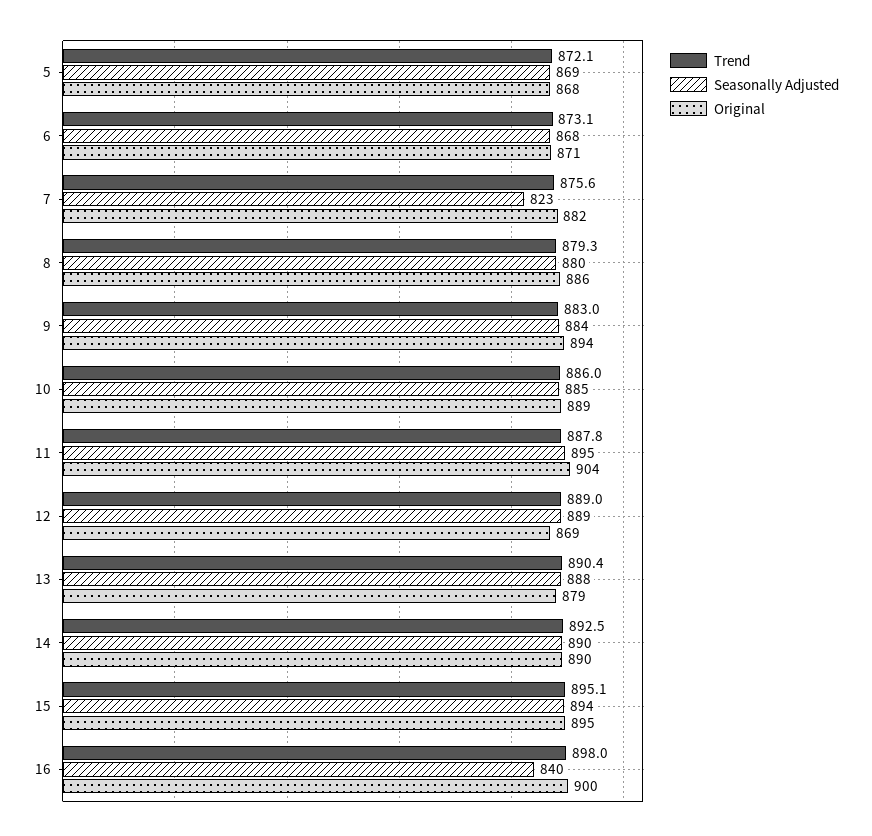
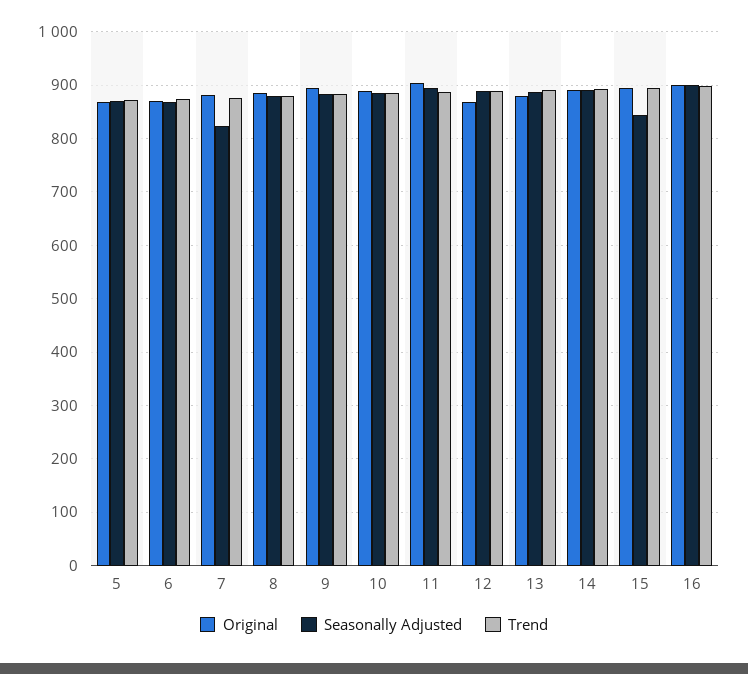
Seasonally Adjusted, 15: 894 -> 840
Seasonally Adjusted, 16: 840 -> 900

